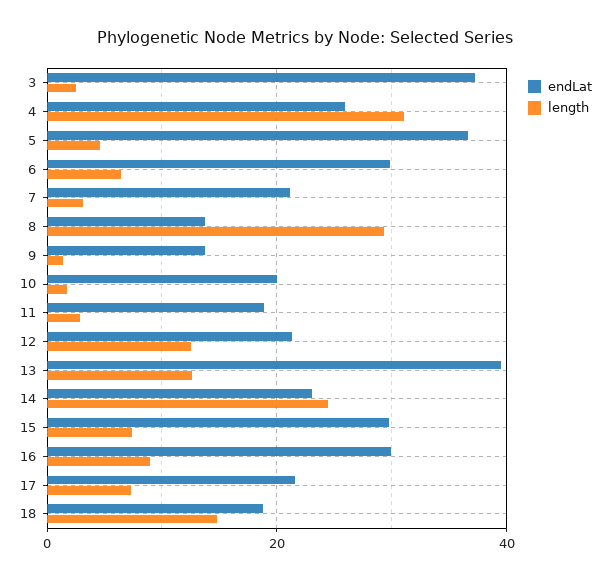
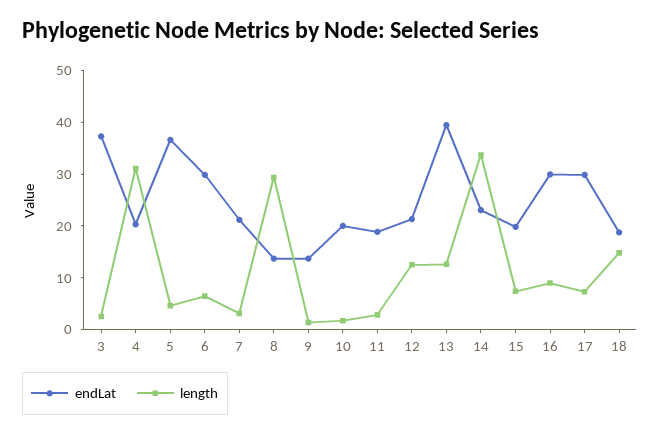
endLat, 4: 26 -> 20
length, 14: 24 -> 34
endLat, 15: 30 -> 20
endLat, 17: 22 -> 30

